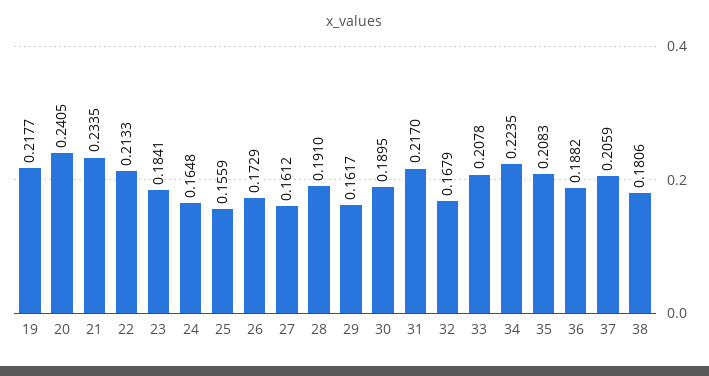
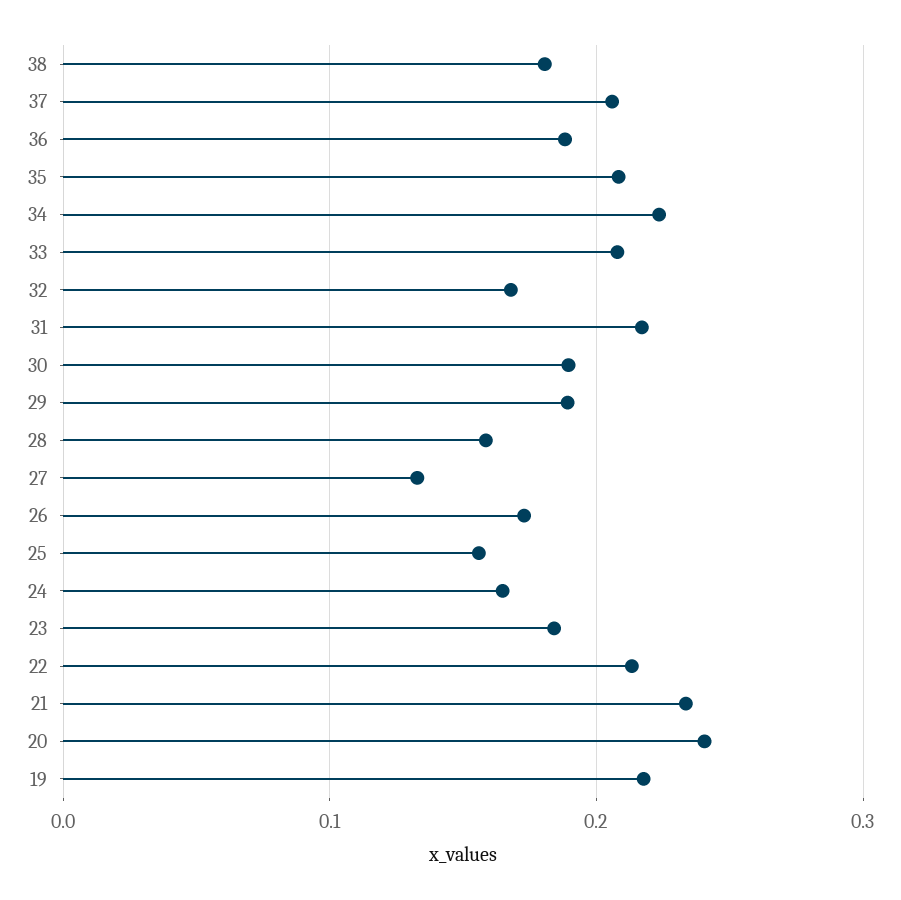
27: 0.1612 -> 0.13
28: 0.191 -> 0.16
29: 0.1617 -> 0.19

